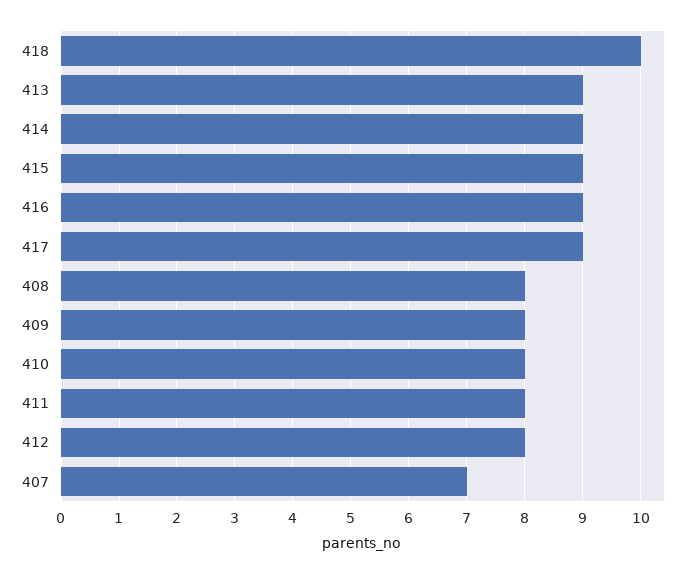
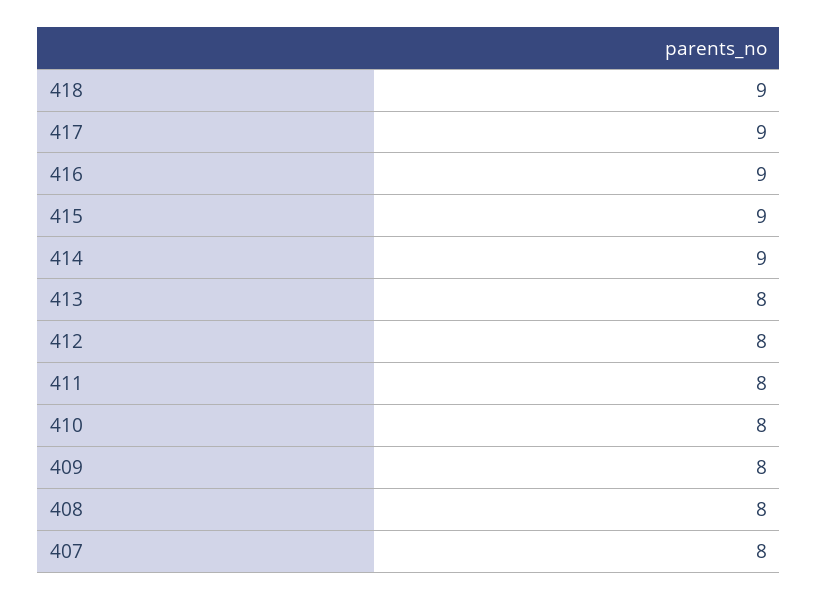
418: 10 -> 9
413: 9 -> 8
407: 7 -> 8

